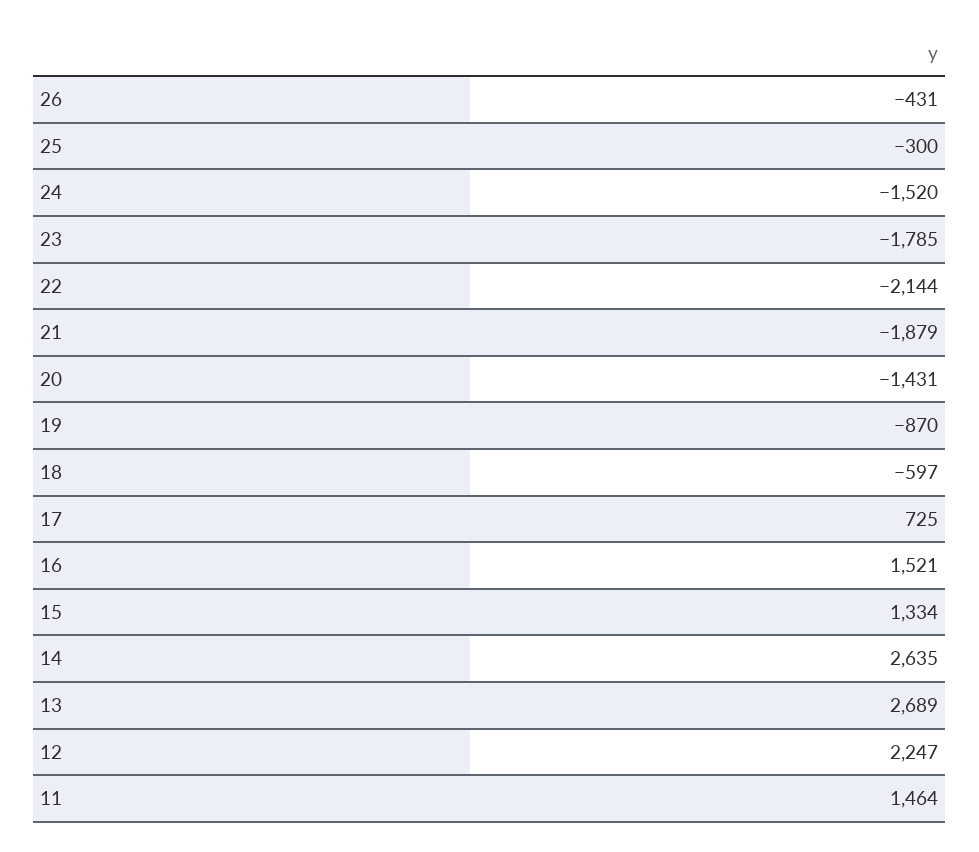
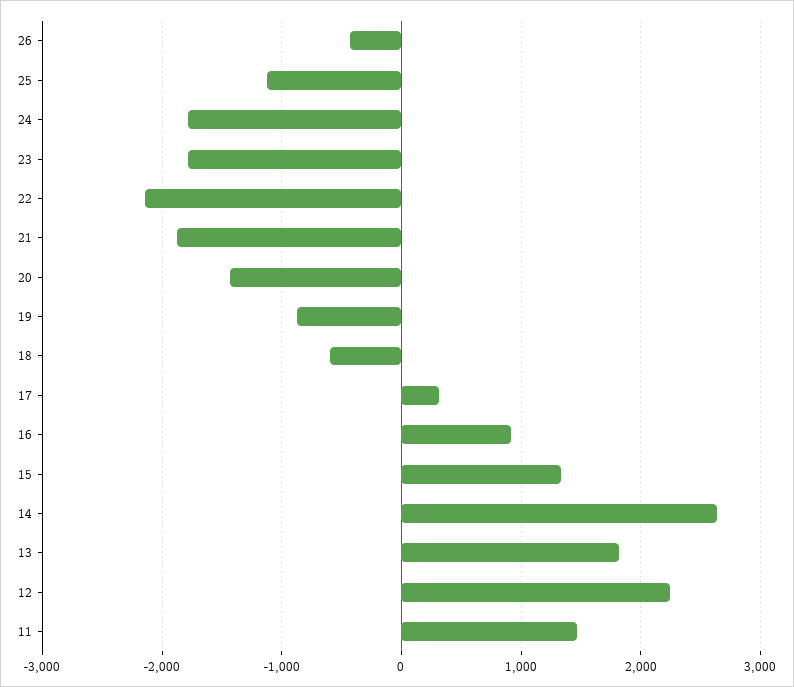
25: -300 -> -1100
24: -1520 -> -1800
17: 725 -> 300
16: 1521 -> 900
13: 2689 -> 1800

